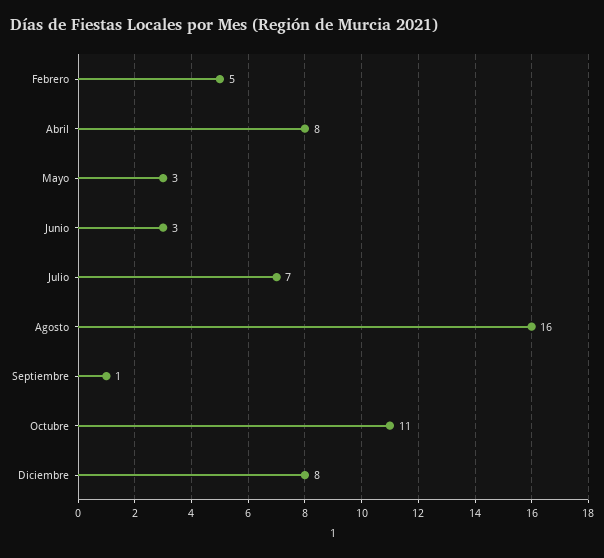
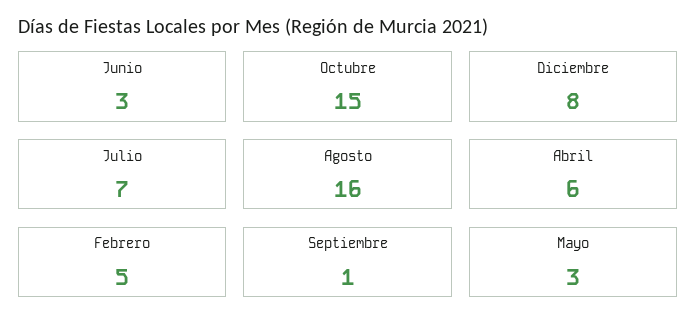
Abril: 8 -> 6
Octubre: 11 -> 15

